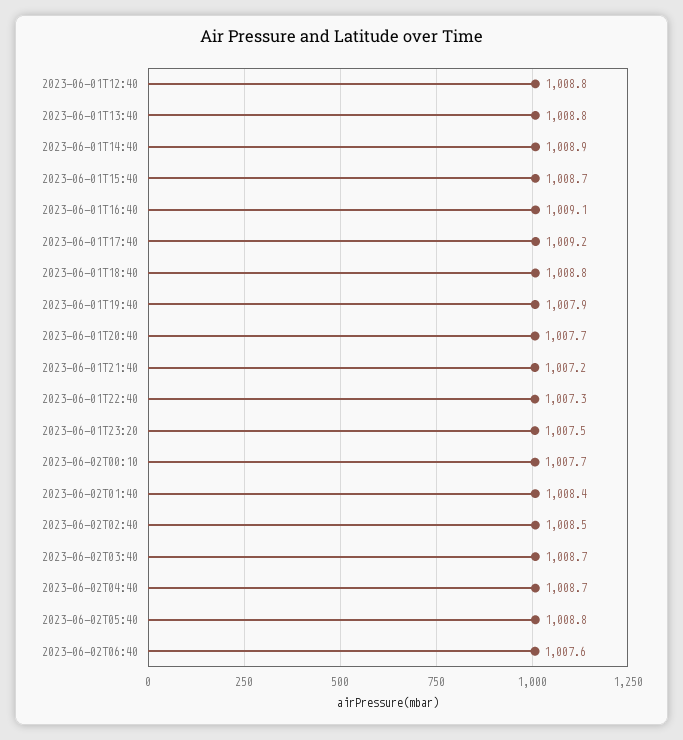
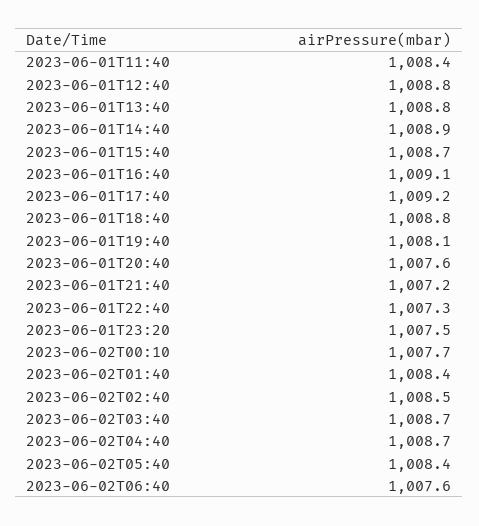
2023-06-01T19:40: 1007.9 -> 1008.1
2023-06-01T20:40: 1007.7 -> 1007.6
2023-06-02T05:40: 1008.8 -> 1008.4
2023-06-01T11:40: none -> 1008.4

